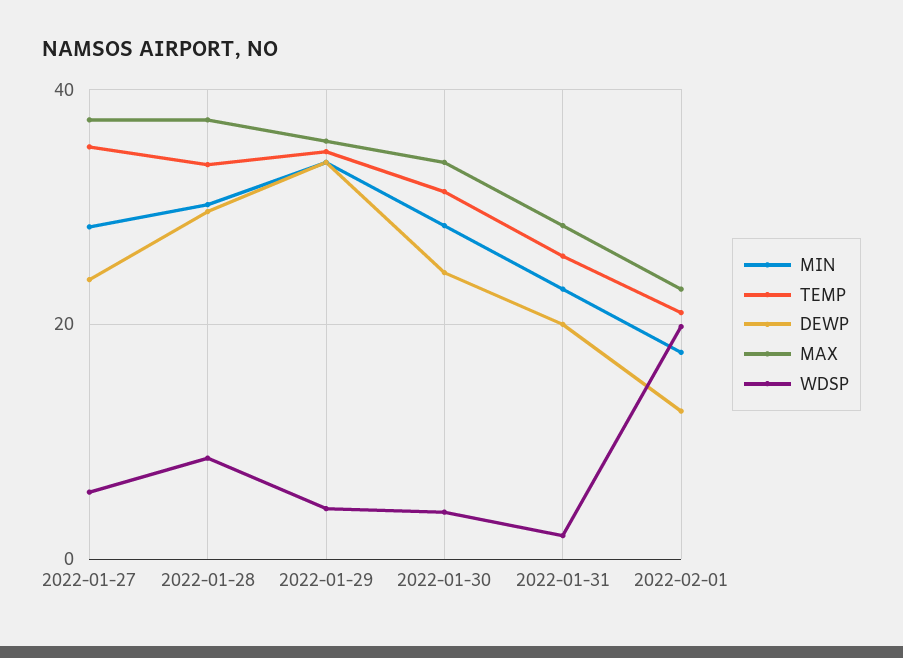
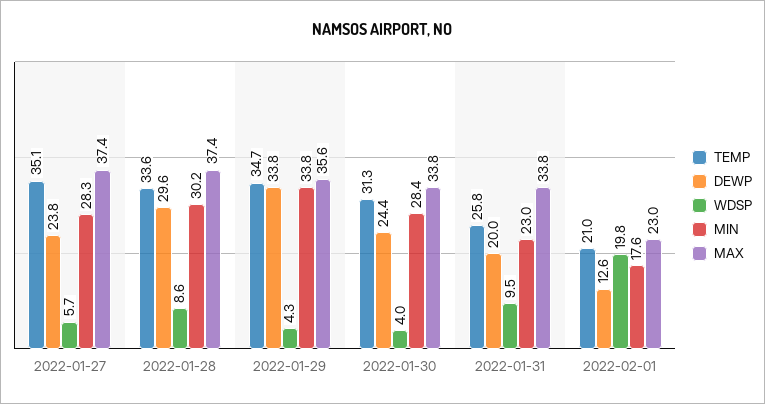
MAX, 2022-01-31: 28 -> 33.8
WDSP, 2022-01-31: 2 -> 9.5

